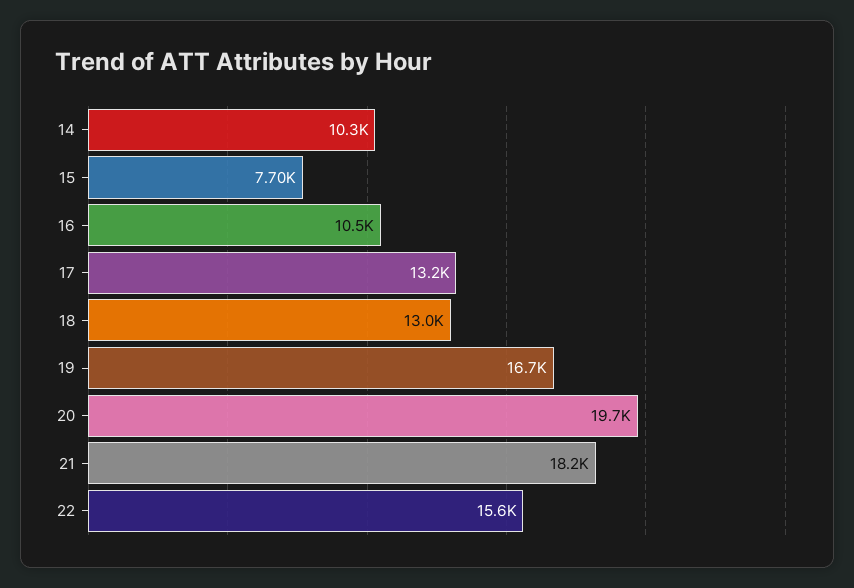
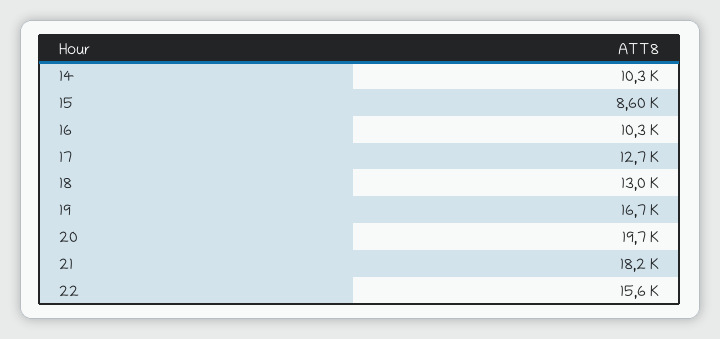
15: 7700 -> 8600
16: 10500 -> 10300
17: 13200 -> 12700

